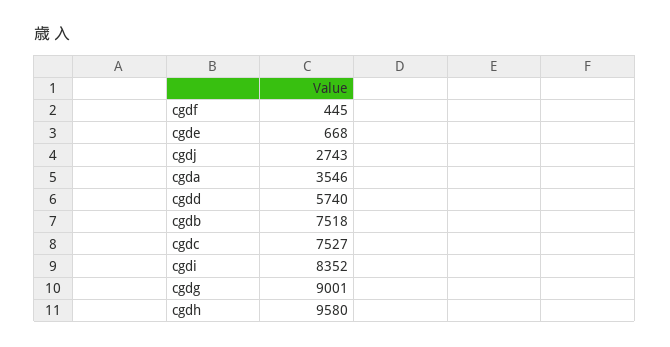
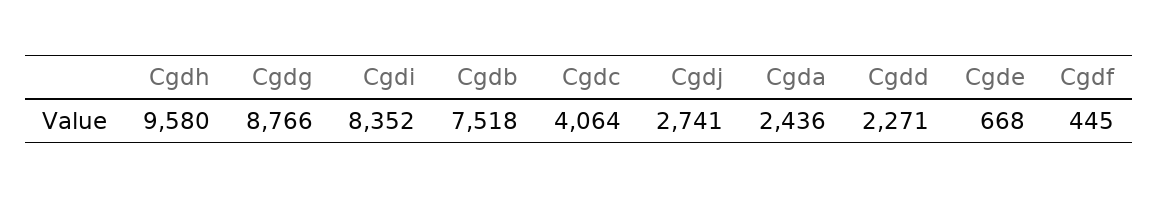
cgdj: 2743 -> 2741
cgda: 3546 -> 2436
cgdd: 5740 -> 2271
cgdc: 7527 -> 4064
cgdg: 9001 -> 8766

